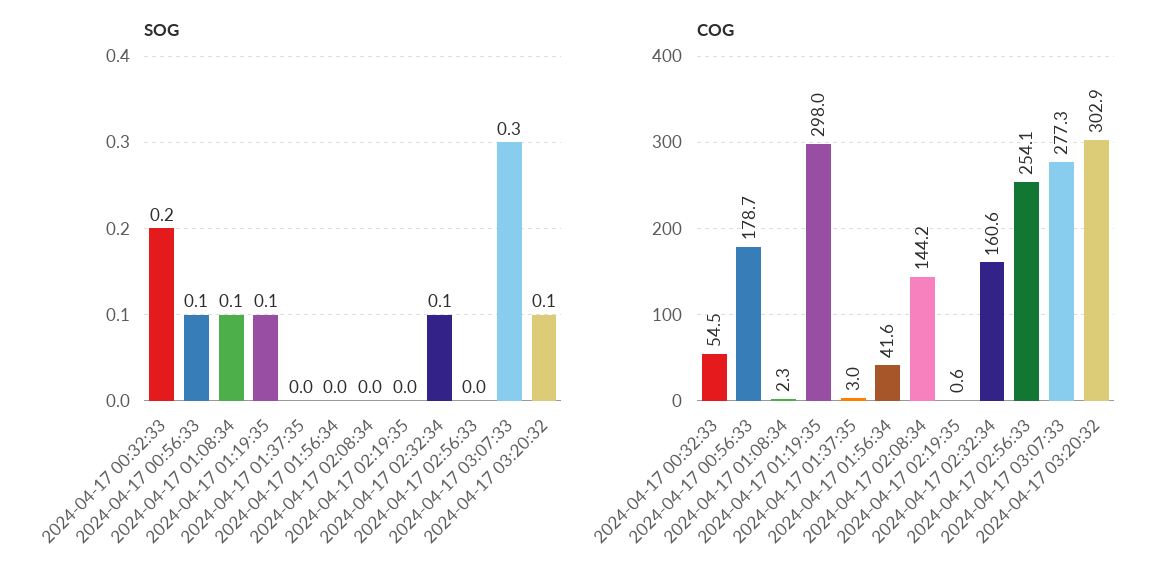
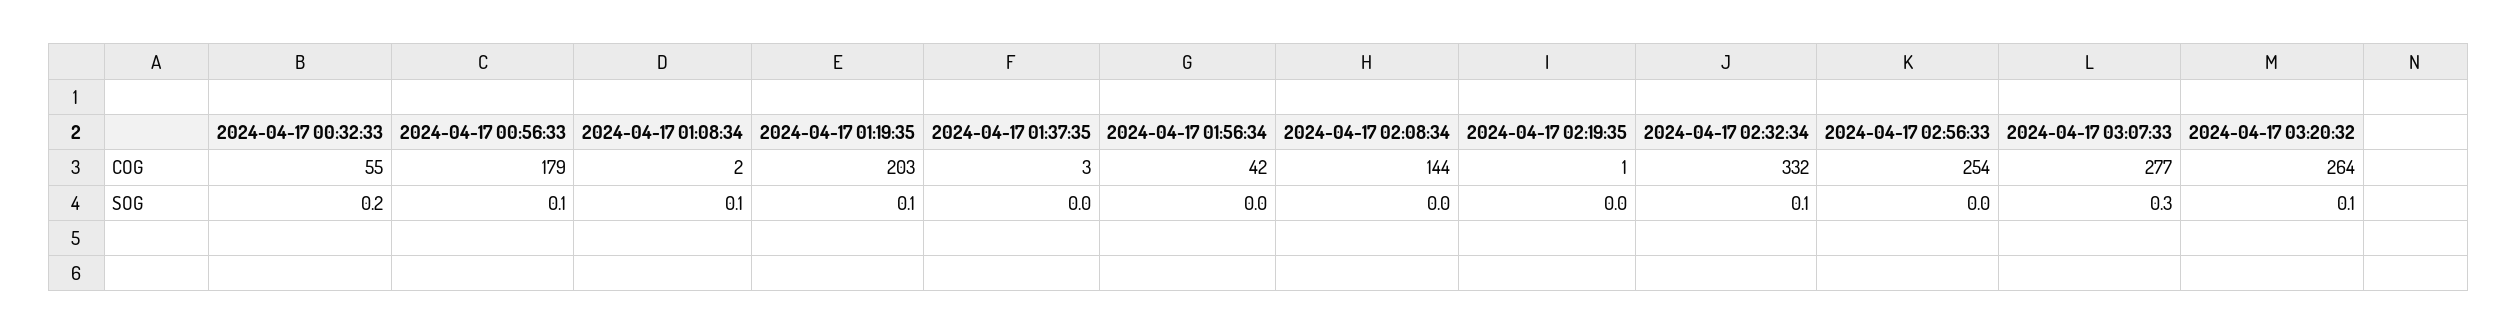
COG, 2024-04-17 01:19:35: 298 -> 203
COG, 2024-04-17 02:32:34: 160.6 -> 332
COG, 2024-04-17 03:20:32: 302.9 -> 264

